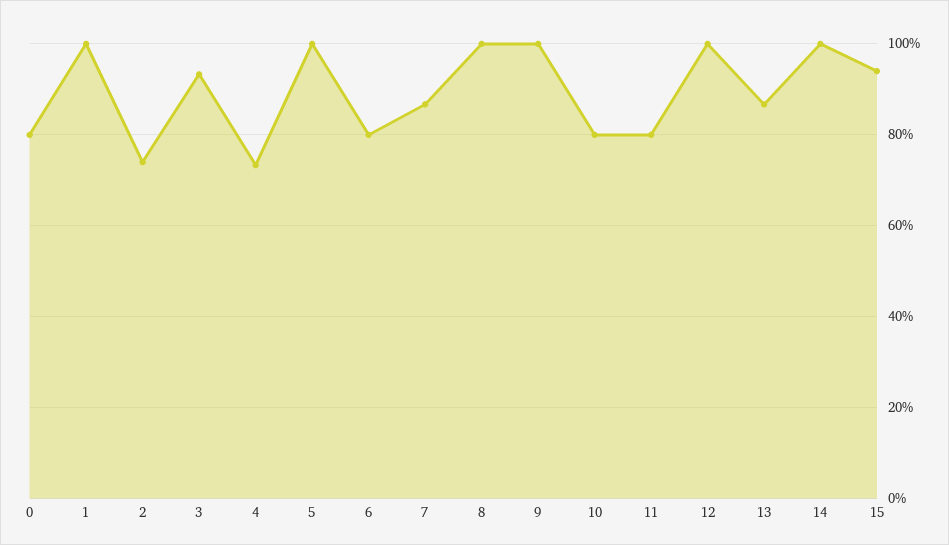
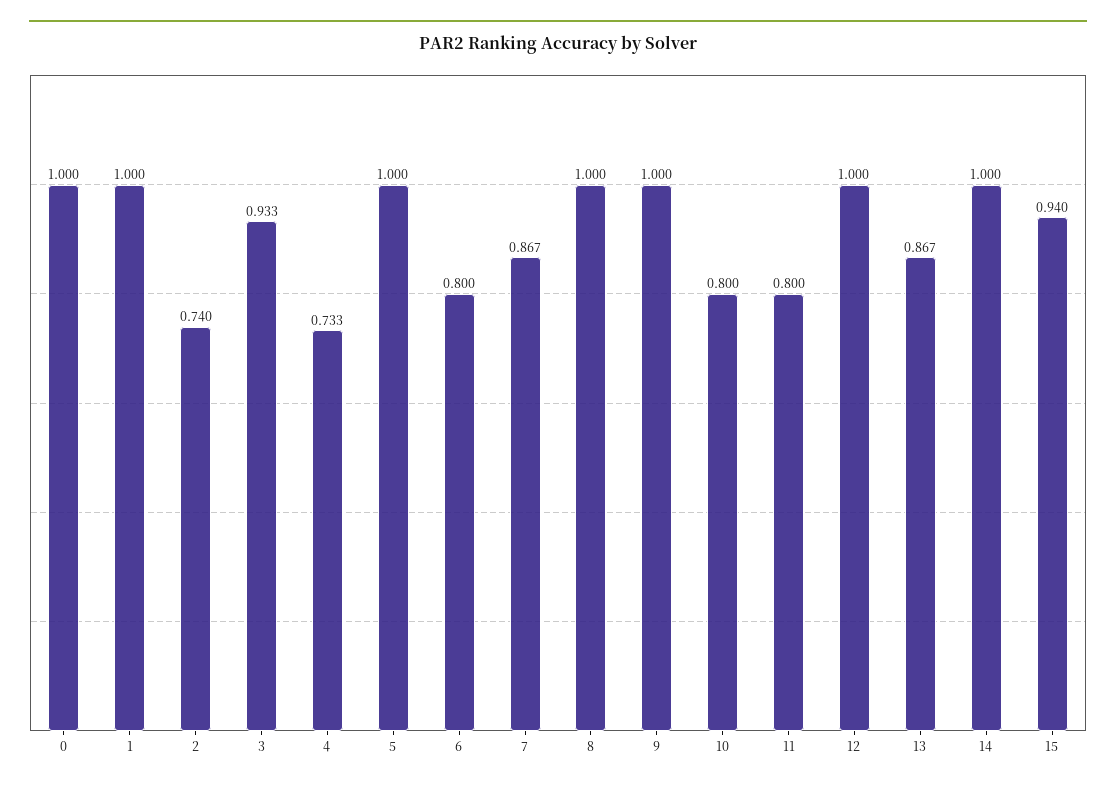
0: 0.8 -> 1

